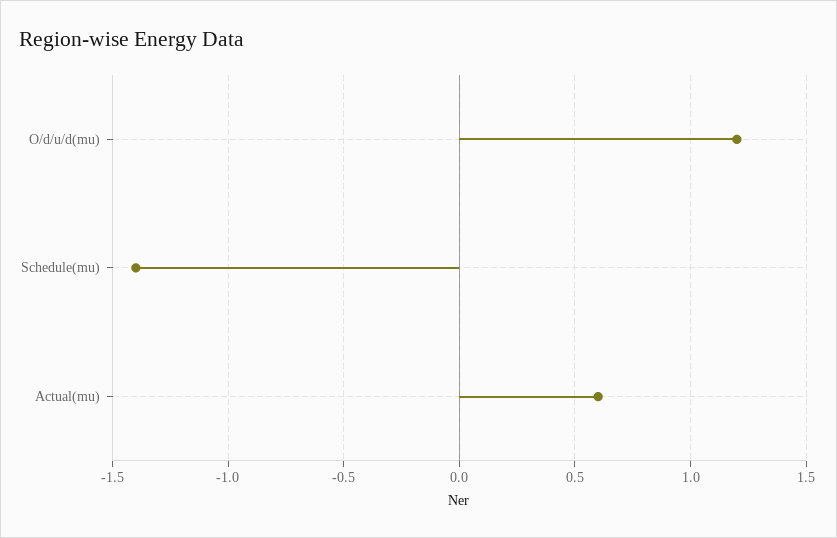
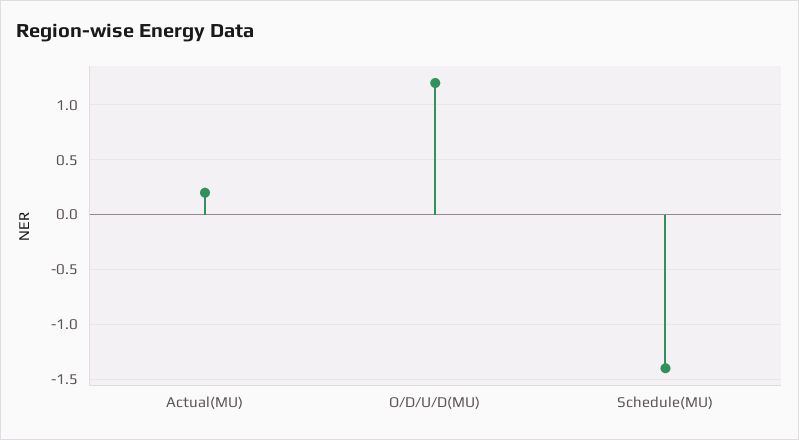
Actual(mu): 0.6 -> 0.2

